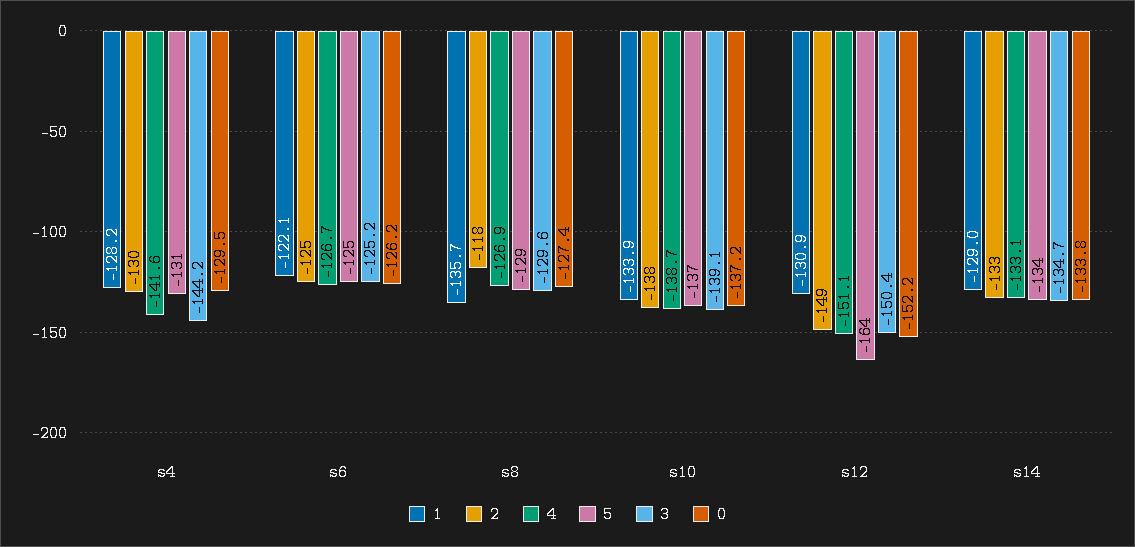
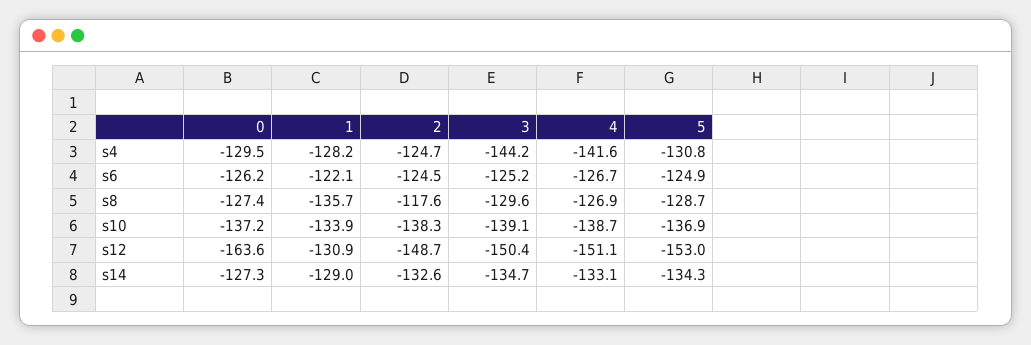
2, s4: -130 -> -124.7
5, s12: -164 -> -153
0, s12: -152.2 -> -163.6
0, s14: -133.8 -> -127.3

